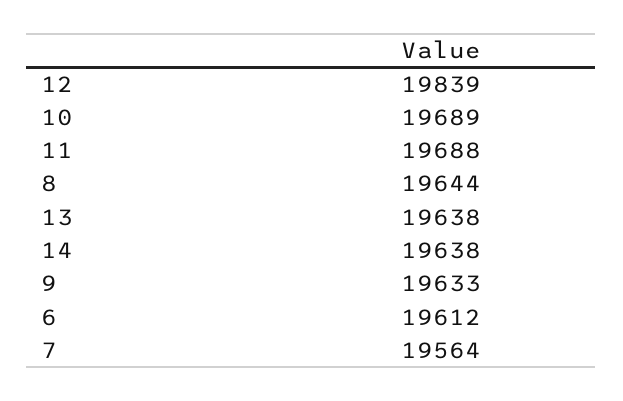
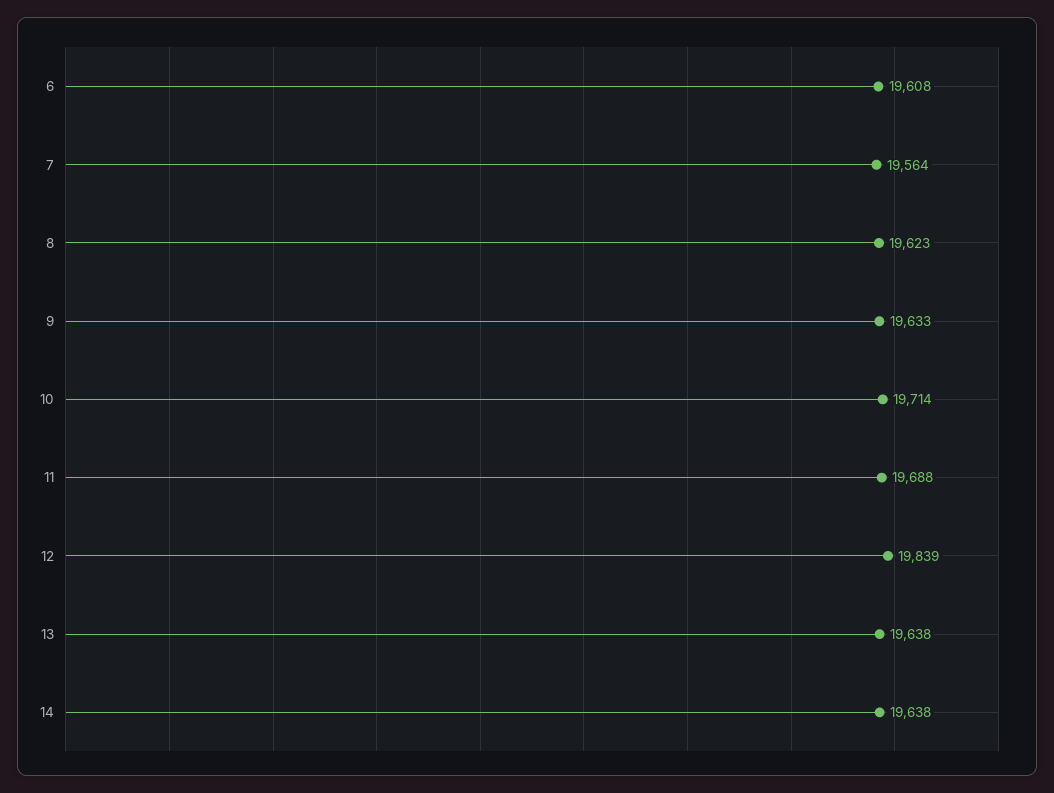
10: 19689 -> 19714
8: 19644 -> 19623
6: 19612 -> 19608

